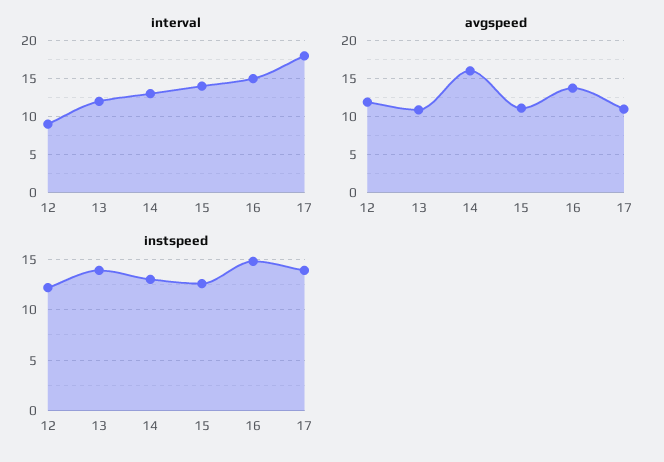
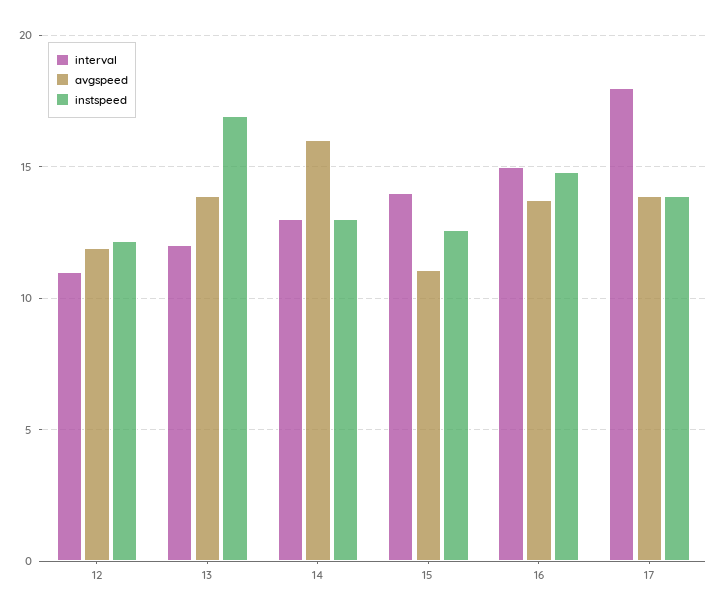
interval, 12: 9 -> 11
avgspeed, 13: 11 -> 14
avgspeed, 17: 11 -> 14
instspeed, 13: 14 -> 17

